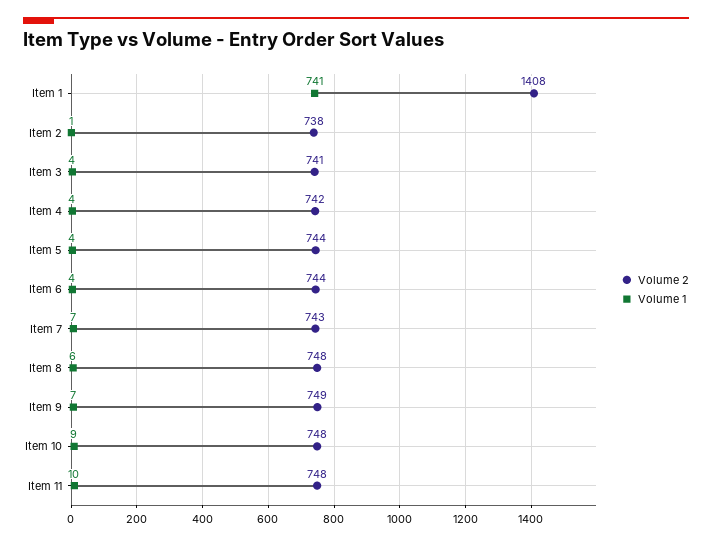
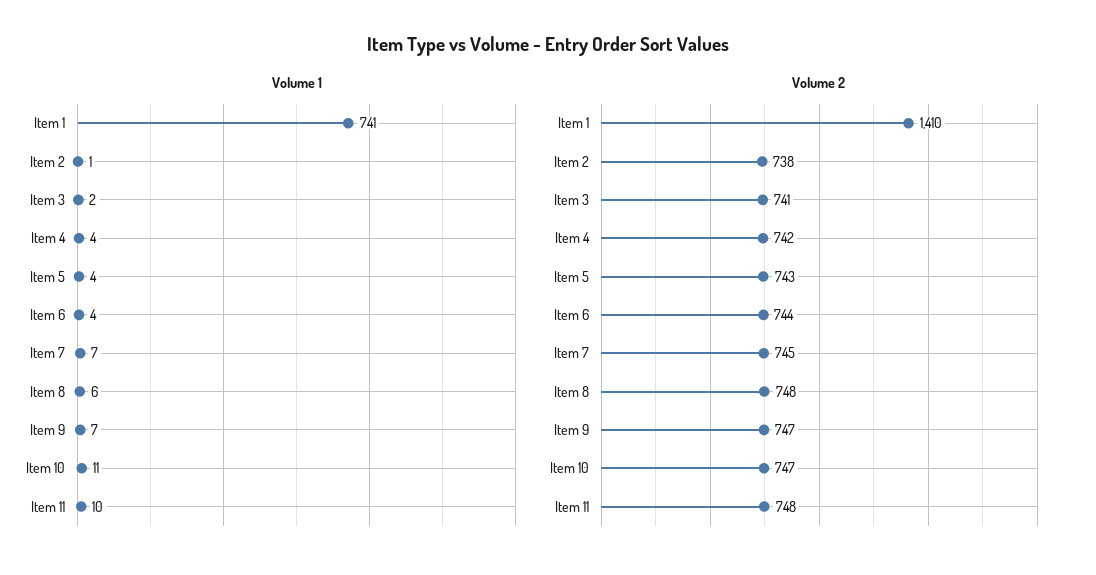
Volume 2, Item 1: 1408 -> 1410
Volume 1, Item 3: 4 -> 2
Volume 2, Item 5: 744 -> 743
Volume 2, Item 7: 743 -> 745
Volume 2, Item 9: 749 -> 747
Volume 2, Item 10: 748 -> 747
Volume 1, Item 10: 9 -> 11

